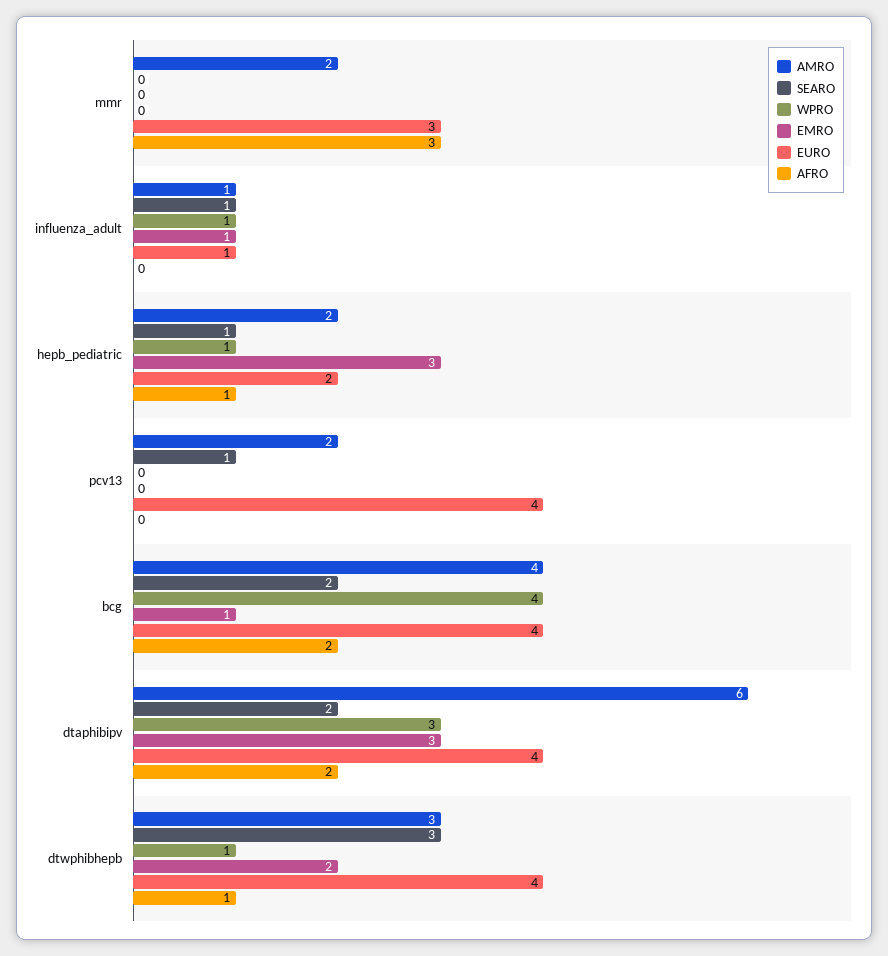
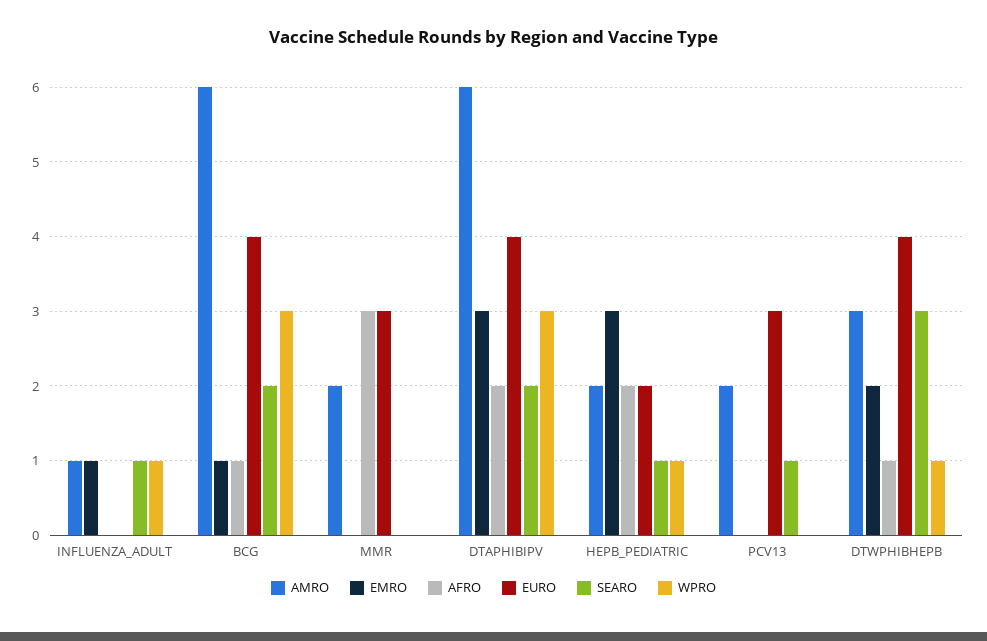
EURO, influenza_adult: 1 -> 0
AFRO, hepb_pediatric: 1 -> 2
EURO, pcv13: 4 -> 3
AMRO, bcg: 4 -> 6
WPRO, bcg: 4 -> 3
AFRO, bcg: 2 -> 1

